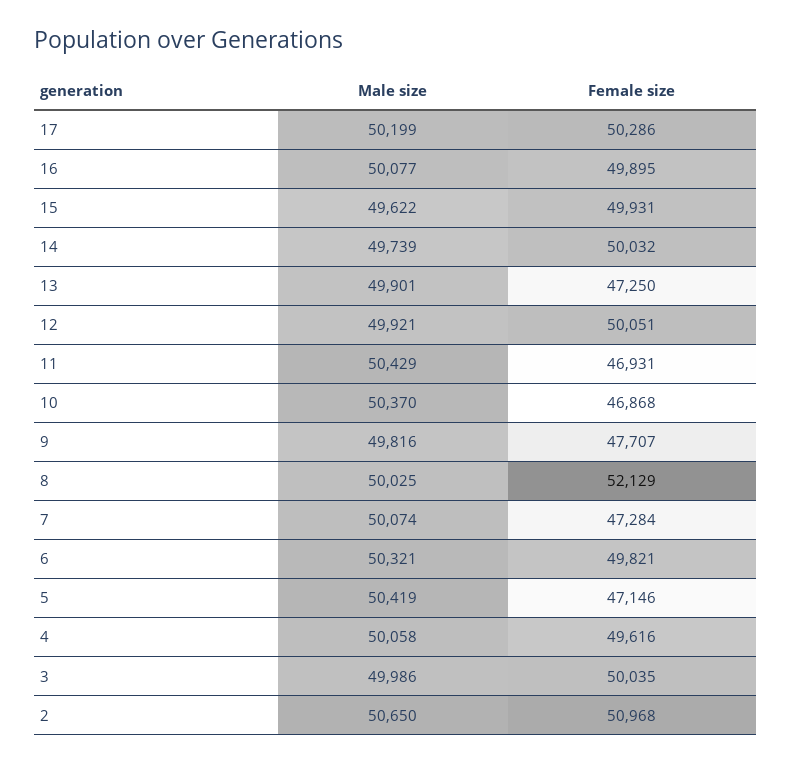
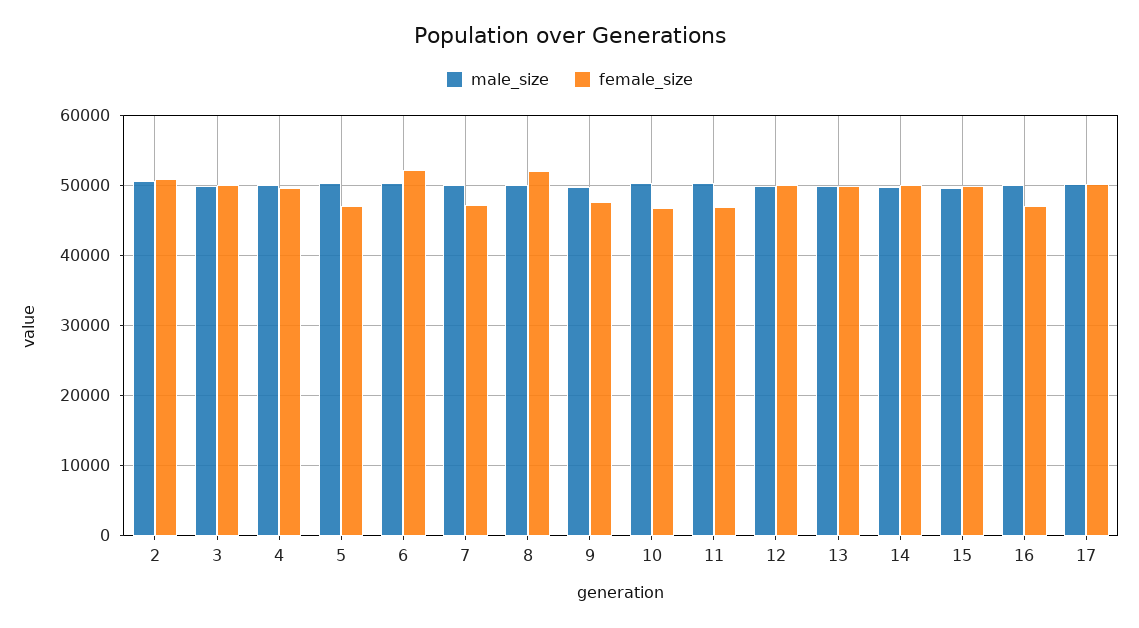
Female size, 16: 49895 -> 47000
Female size, 13: 47250 -> 50000
Female size, 6: 49821 -> 52000

